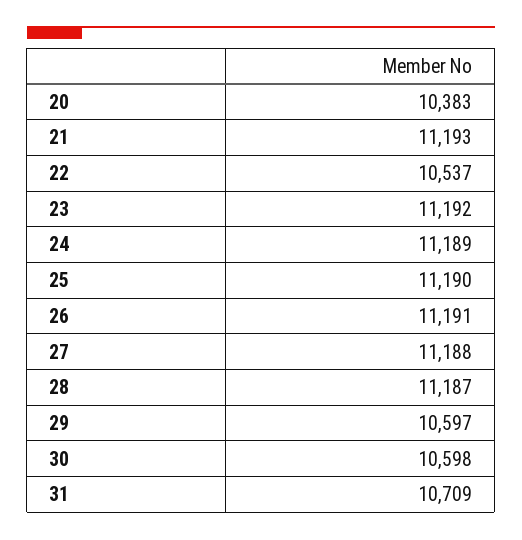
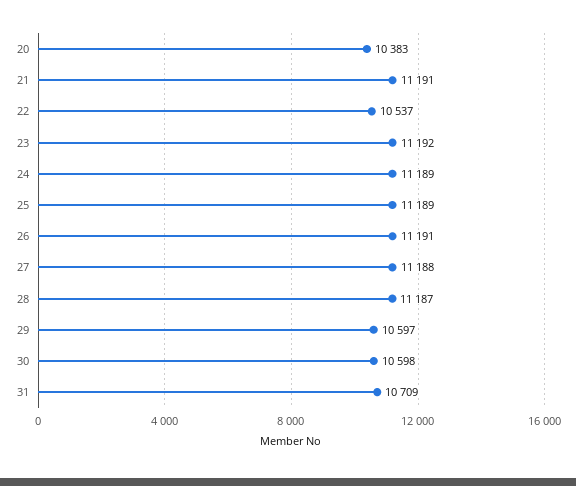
21: 11193 -> 11191
25: 11190 -> 11189

